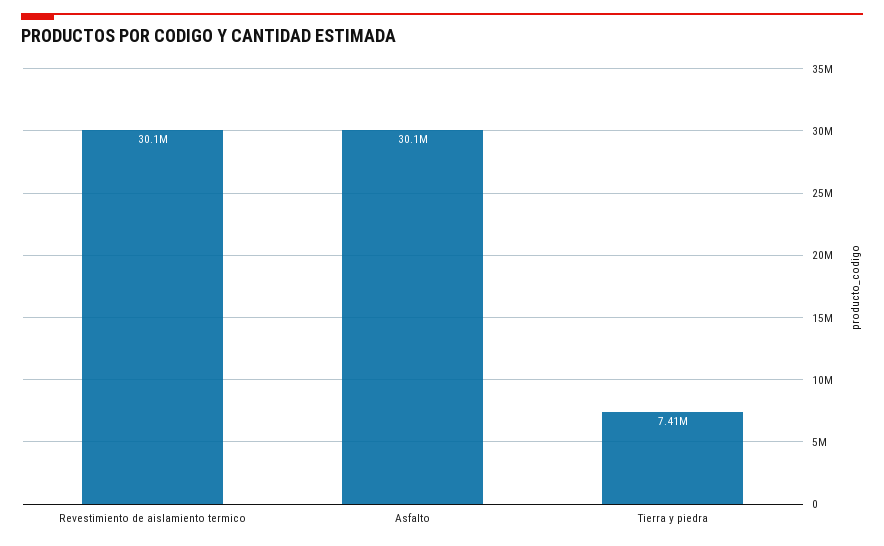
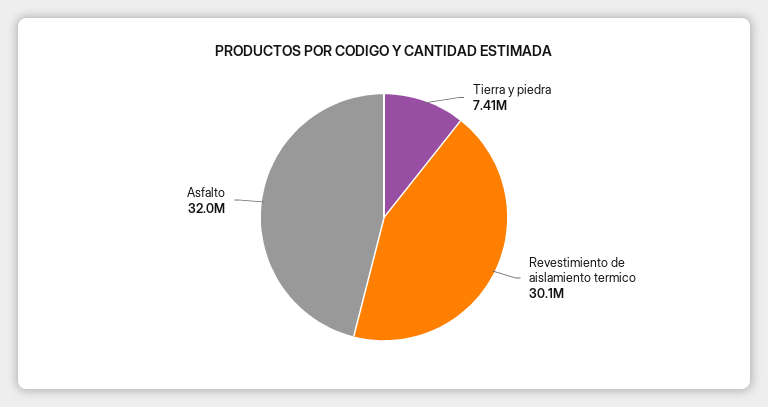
Asfalto: 30100000 -> 32000000

